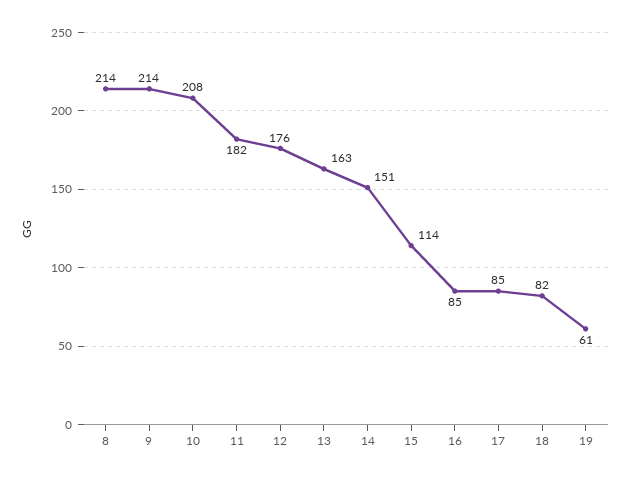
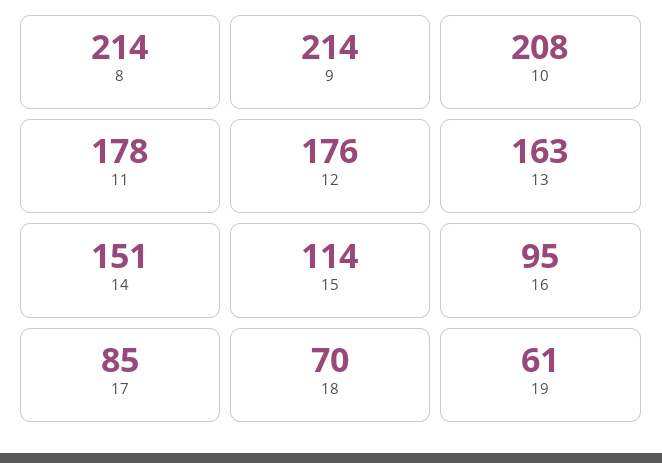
11: 182 -> 178
16: 85 -> 95
18: 82 -> 70

